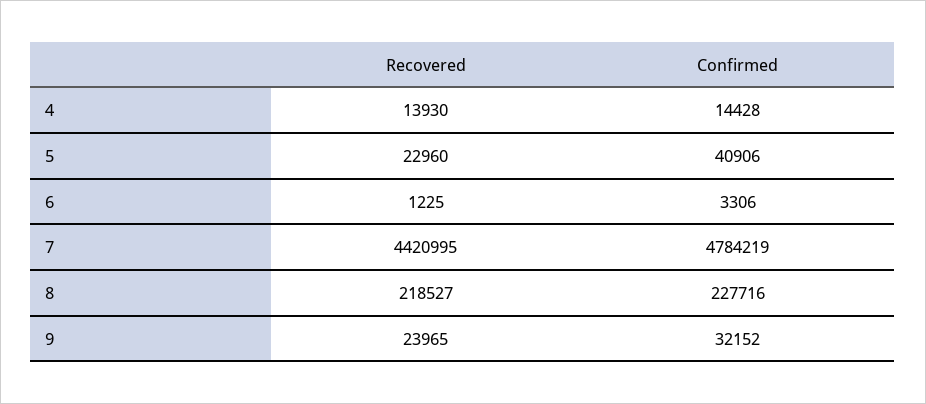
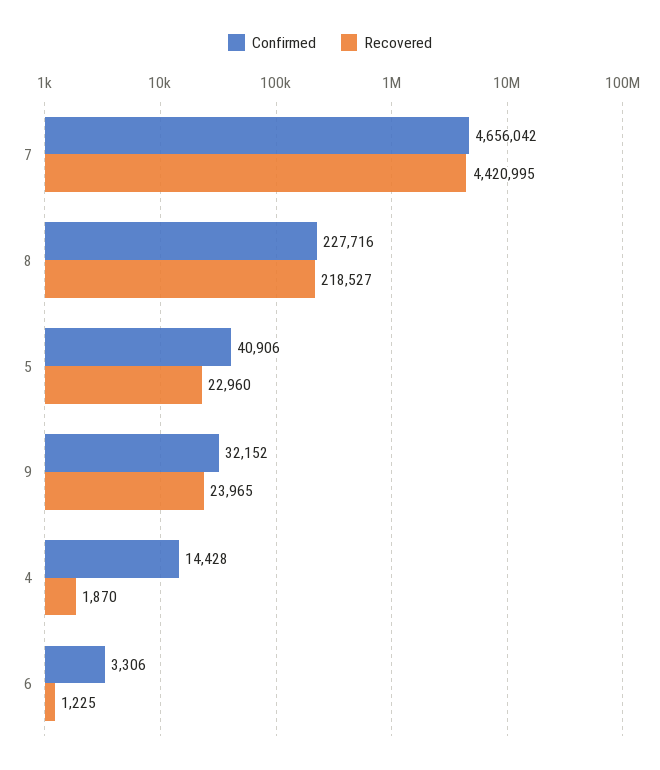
Recovered, 4: 13930 -> 1870
Confirmed, 7: 4784219 -> 4656042

